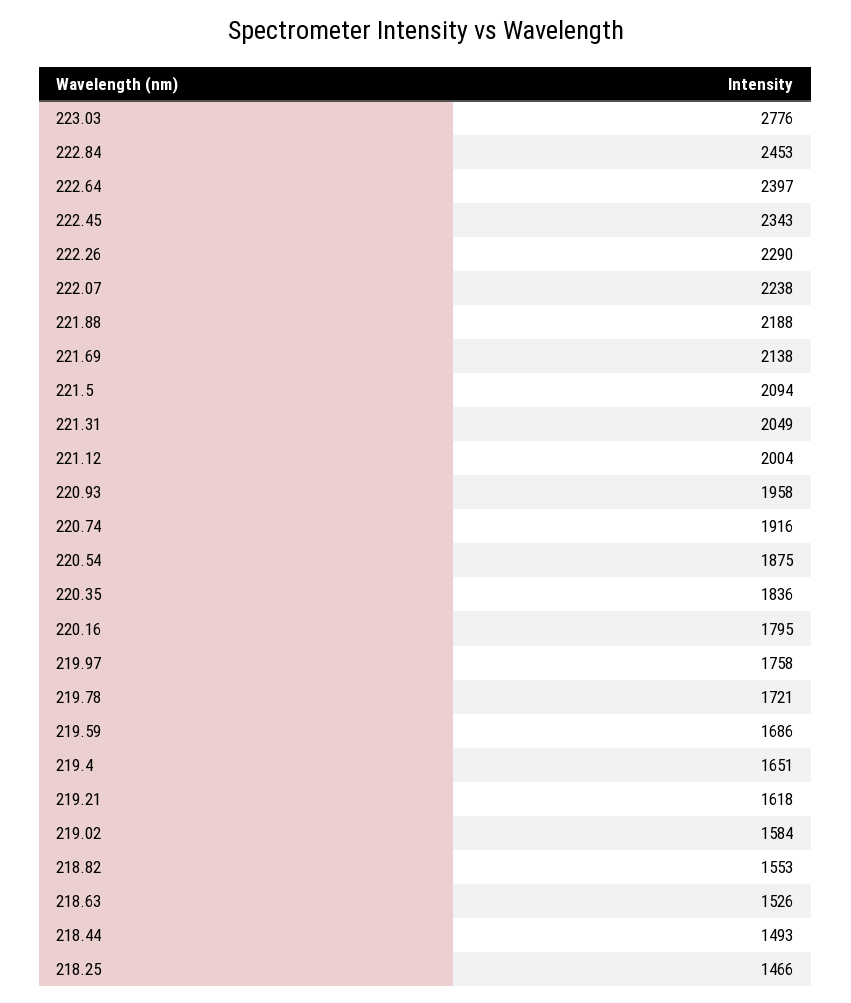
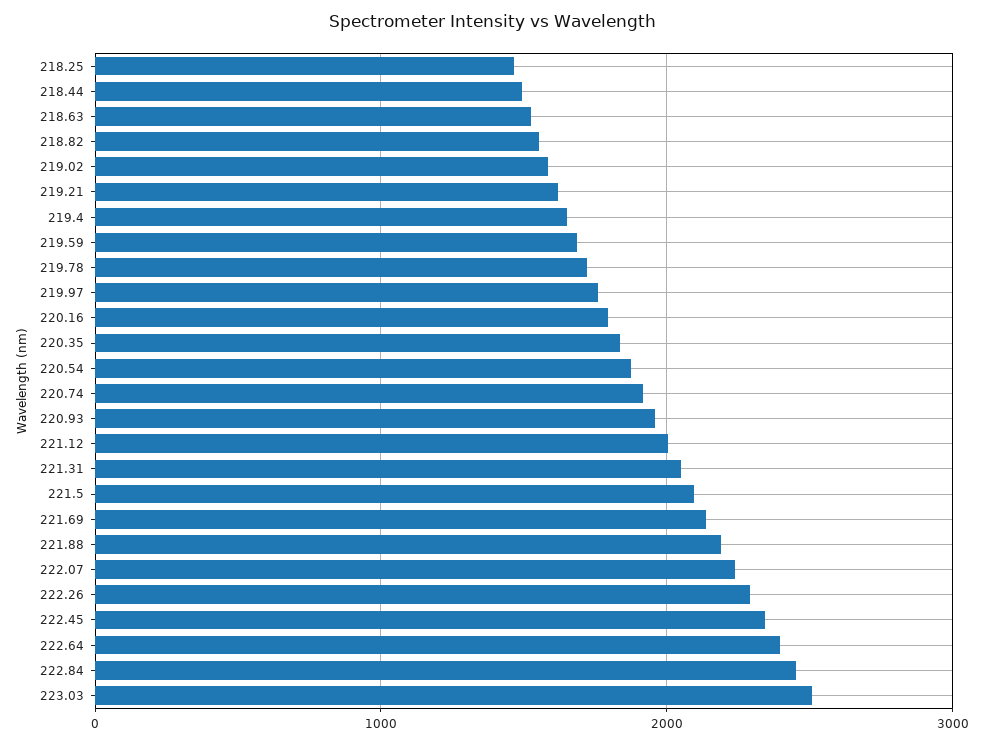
223.03: 2776 -> 2500

